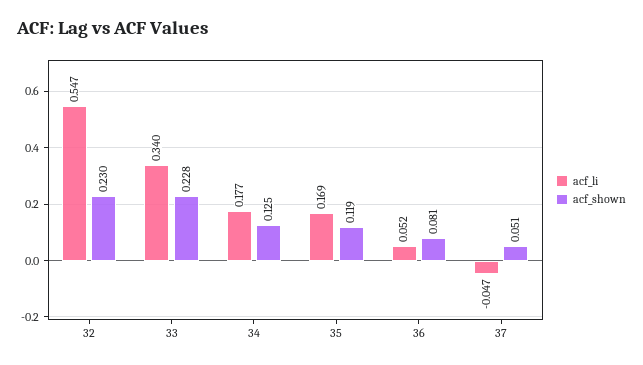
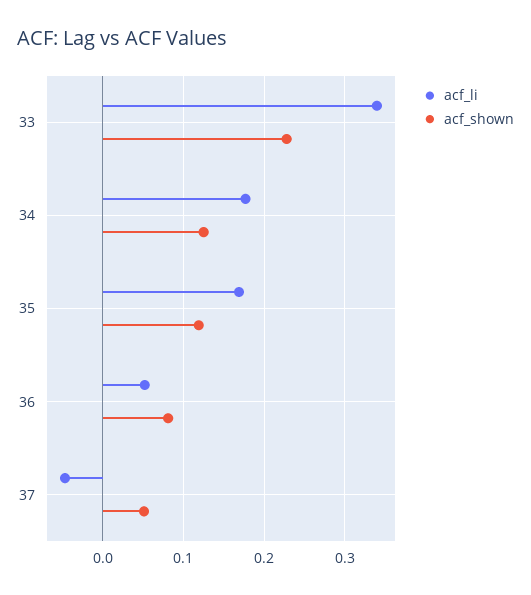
acf_li, 32: 0.547 -> none
acf_shown, 32: 0.23 -> none

